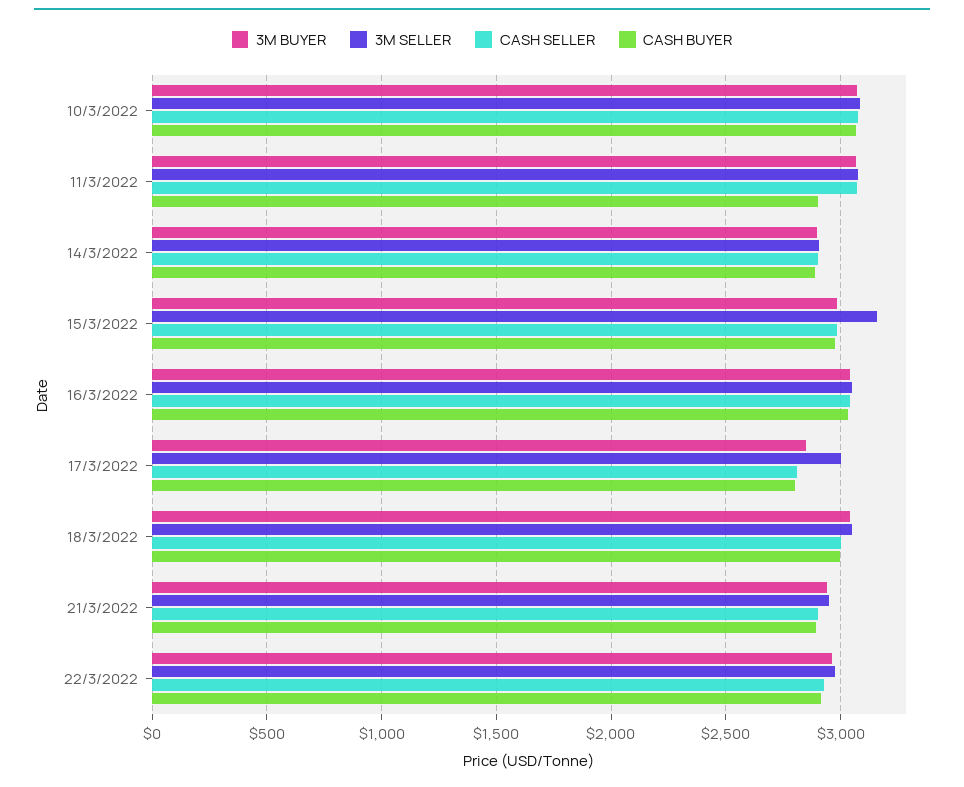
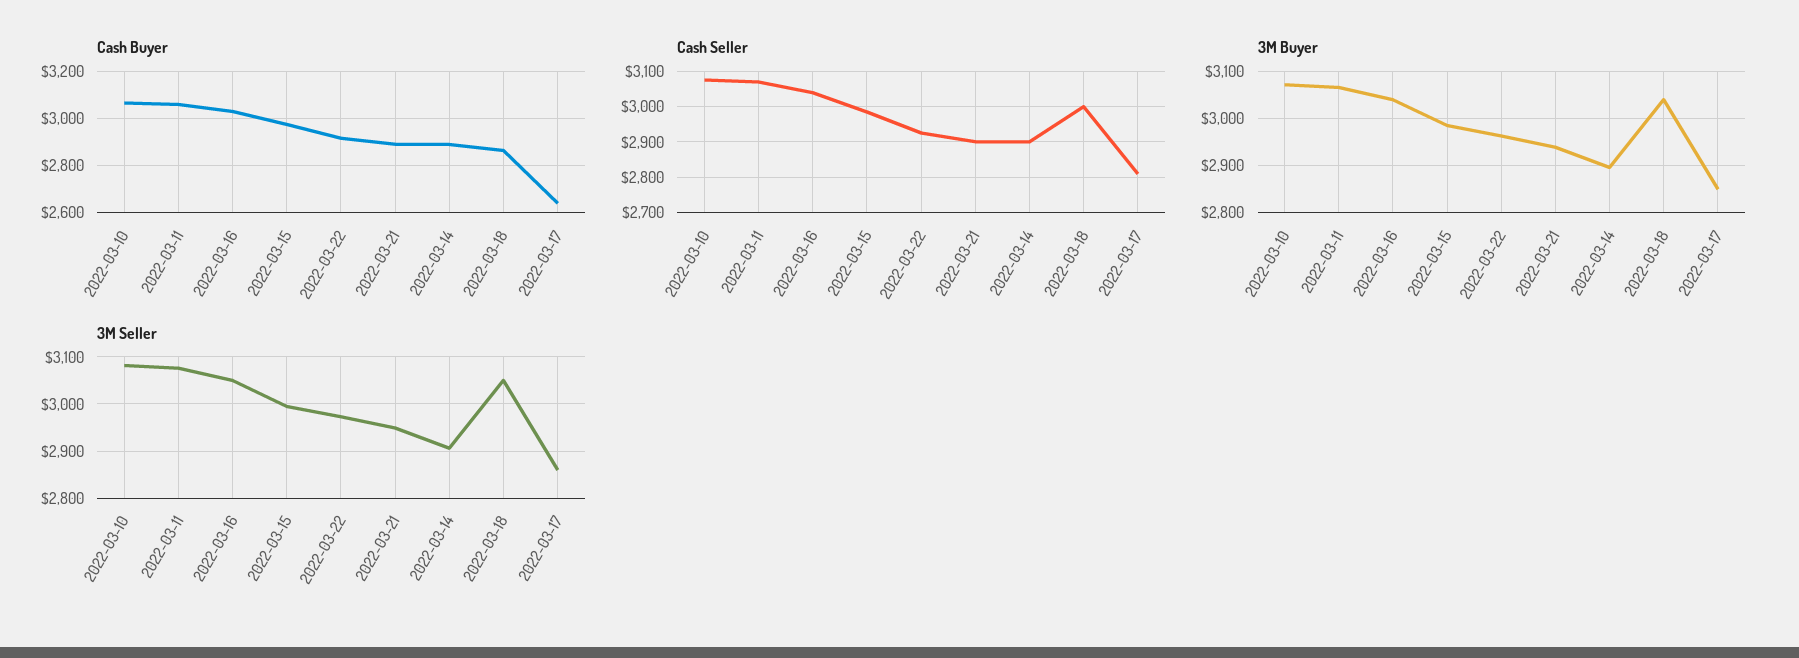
CASH BUYER, 11/3/2022: 2900 -> 3050
3M SELLER, 15/3/2022: 3150 -> 3000
3M SELLER, 17/3/2022: 3000 -> 2860
CASH BUYER, 17/3/2022: 2800 -> 2650
CASH BUYER, 18/3/2022: 3000 -> 2850

